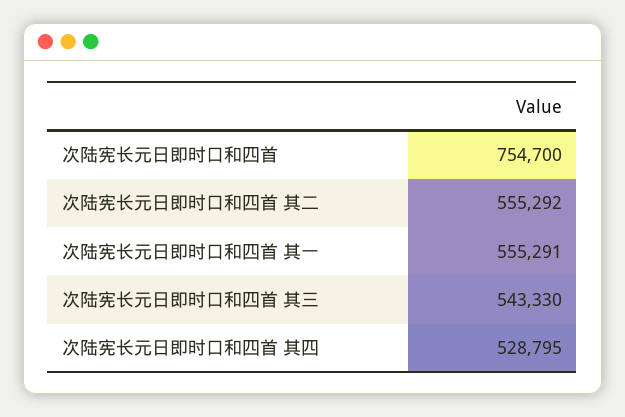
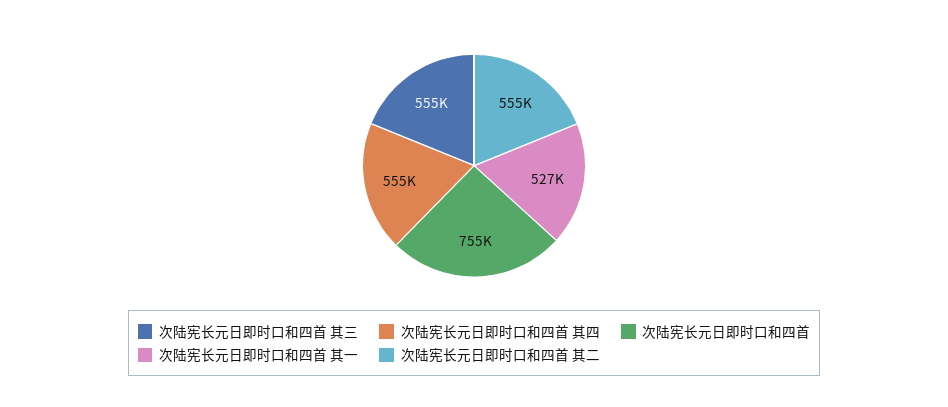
次陆宪长元日即时口和四首 其一: 555291 -> 527000
次陆宪长元日即时口和四首 其三: 543330 -> 555000
次陆宪长元日即时口和四首 其四: 528795 -> 555000

